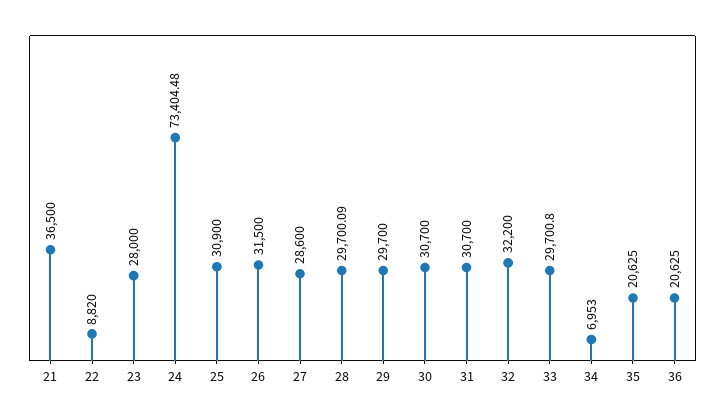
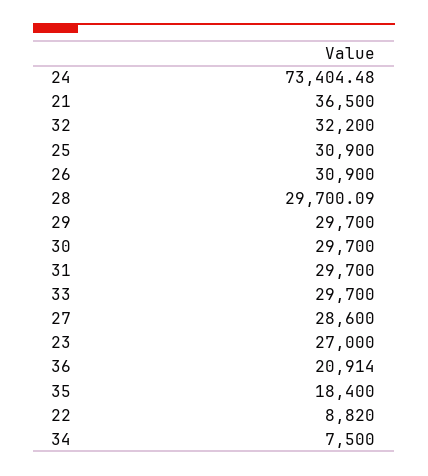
23: 28000 -> 27000
26: 31500 -> 30900
30: 30700 -> 29700
31: 30700 -> 29700
33: 29700.8 -> 29700
34: 6953 -> 7500
35: 20625 -> 18400
36: 20625 -> 20914

